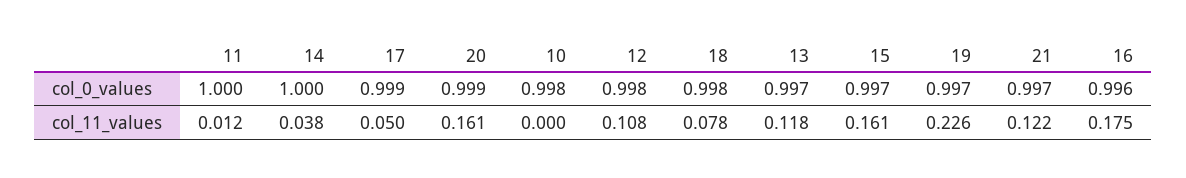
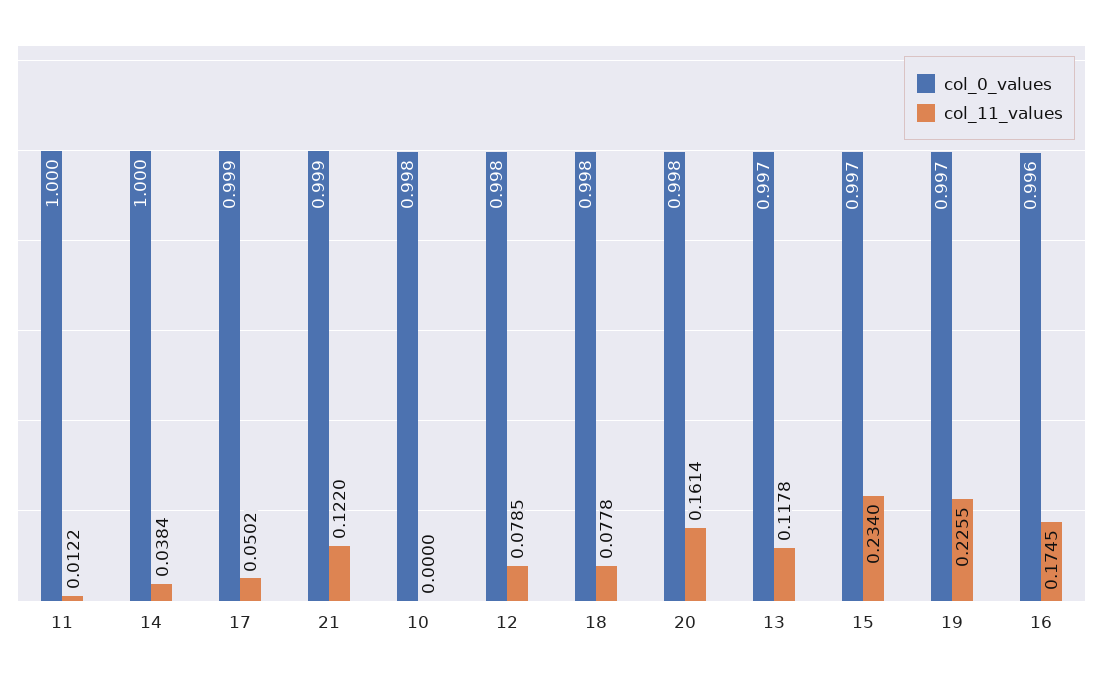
col_0_values, 20: 0.999 -> 0.998
col_0_values, 21: 0.997 -> 0.999
col_11_values, 12: 0.108 -> 0.0785
col_11_values, 15: 0.161 -> 0.234

